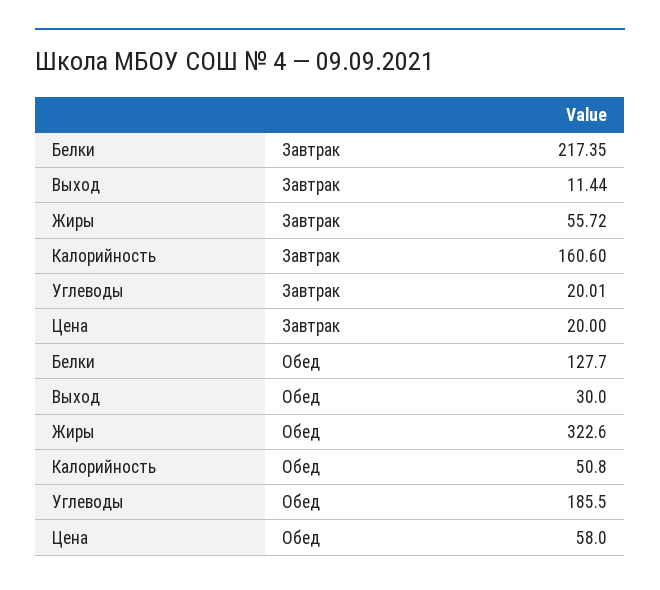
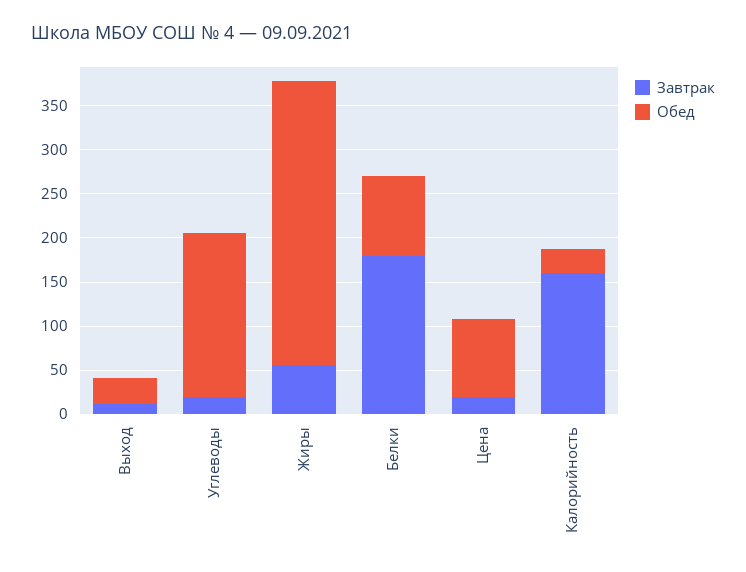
Завтрак, Белки: 217.35 -> 180
Обед, Белки: 127.7 -> 90
Обед, Калорийность: 50.8 -> 30
Обед, Цена: 58 -> 90

